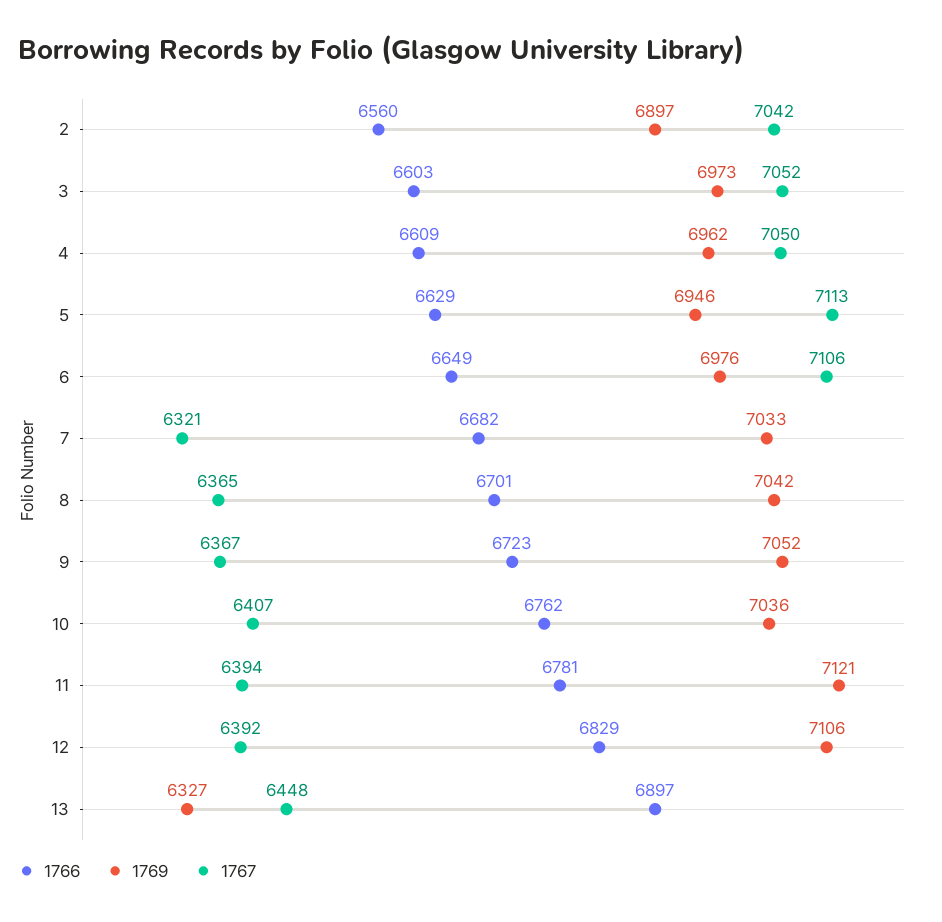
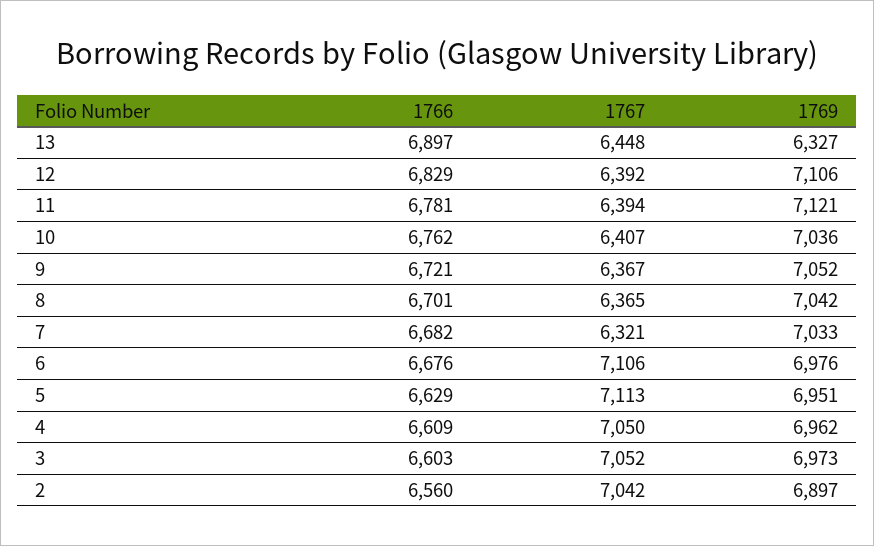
1769, 5: 6946 -> 6951
1766, 6: 6649 -> 6676
1766, 9: 6723 -> 6721

